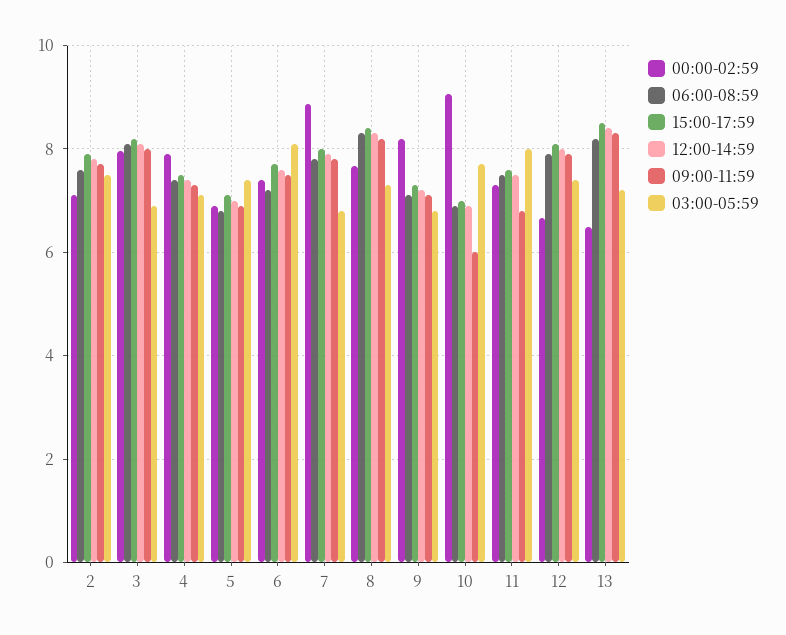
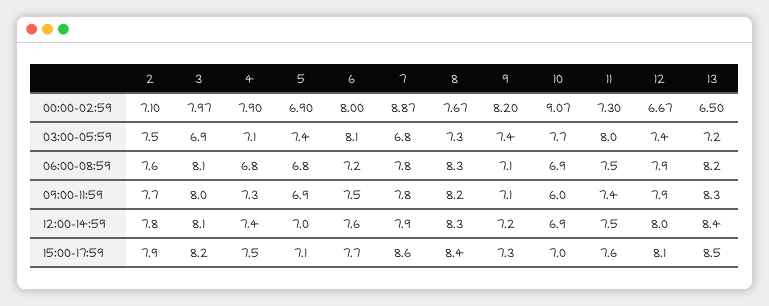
06:00-08:59, 4: 7.4 -> 6.8
00:00-02:59, 6: 7.4 -> 8
15:00-17:59, 7: 8 -> 8.6
03:00-05:59, 9: 6.8 -> 7.4
09:00-11:59, 11: 6.8 -> 7.4

